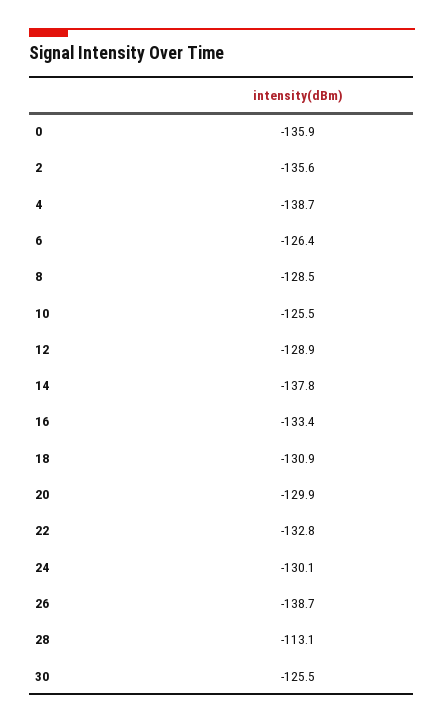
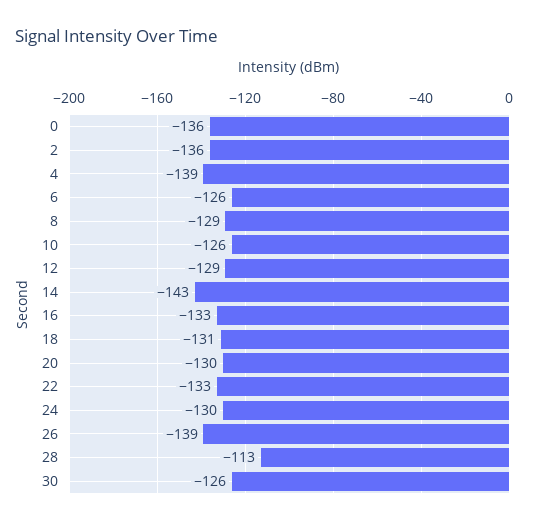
14: -137.8 -> -143

